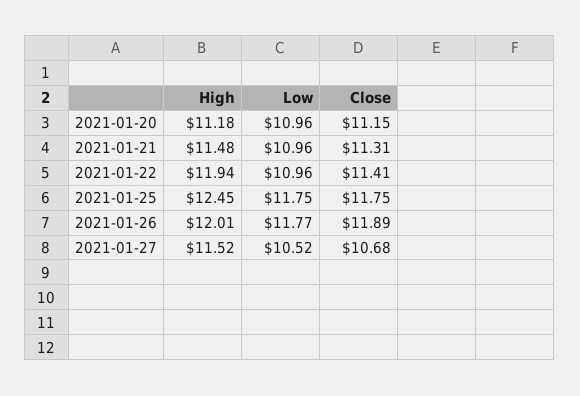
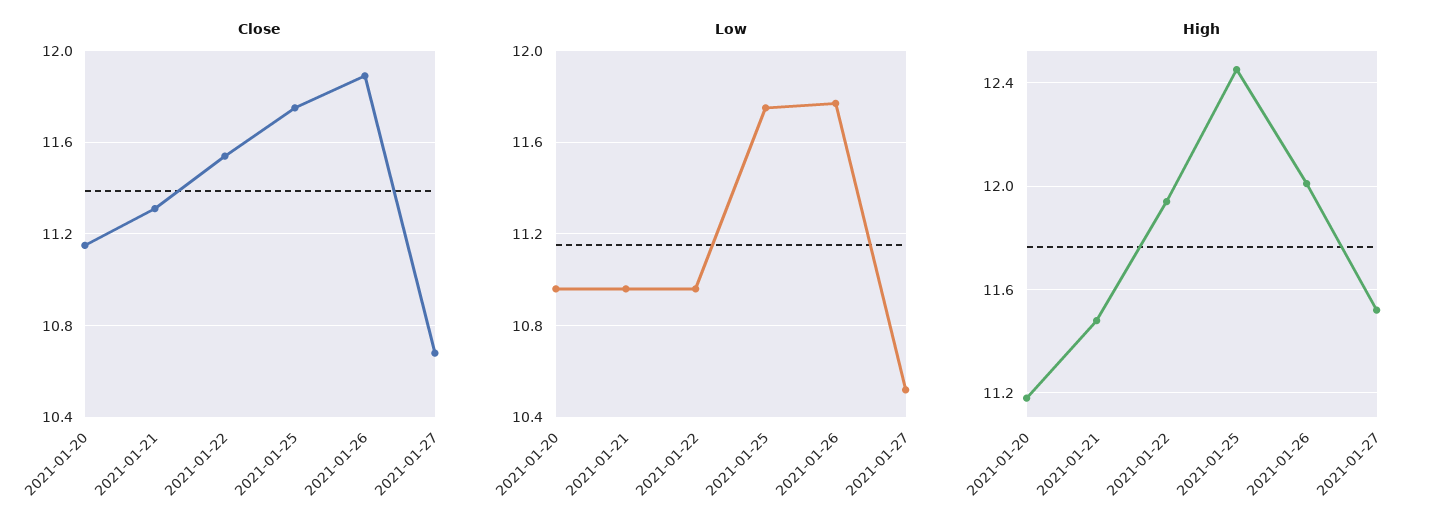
Close, 2021-01-22: 11.41 -> 11.55

